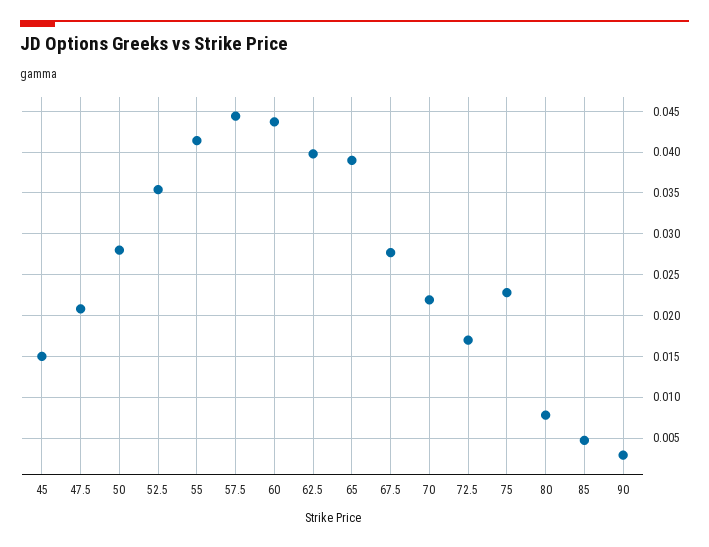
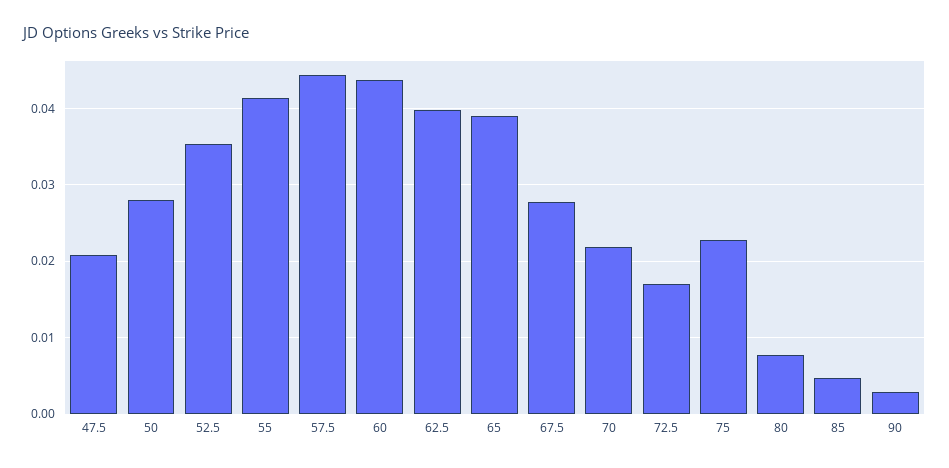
45: 0.015 -> none

